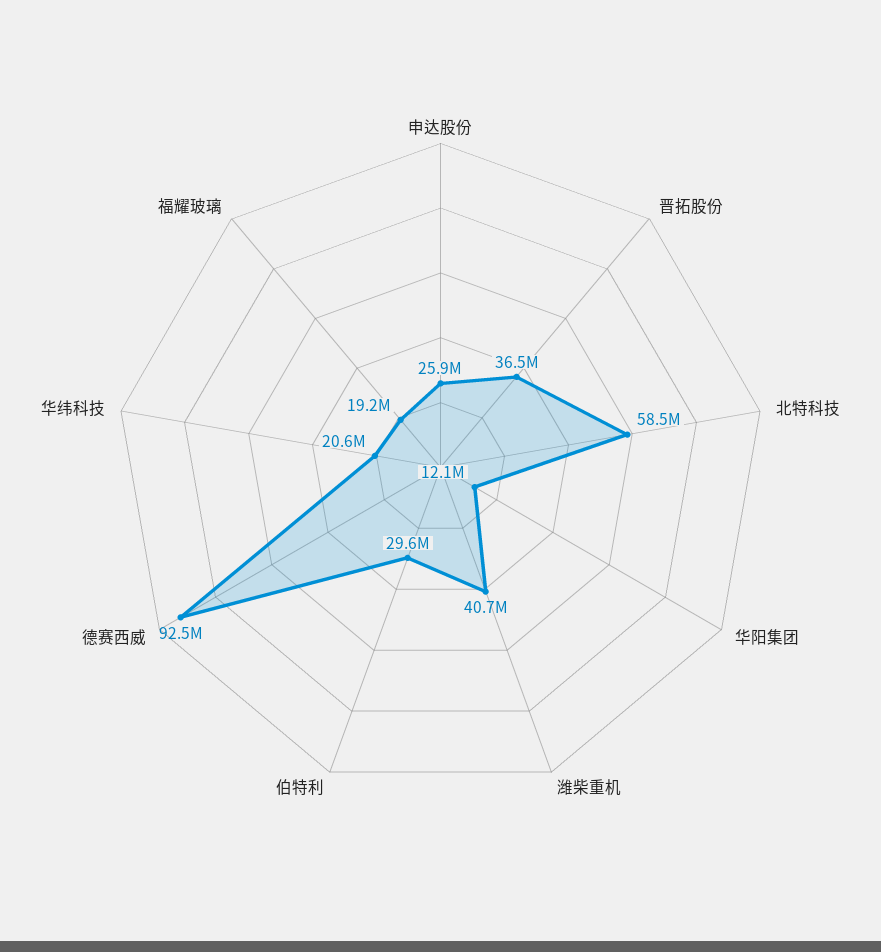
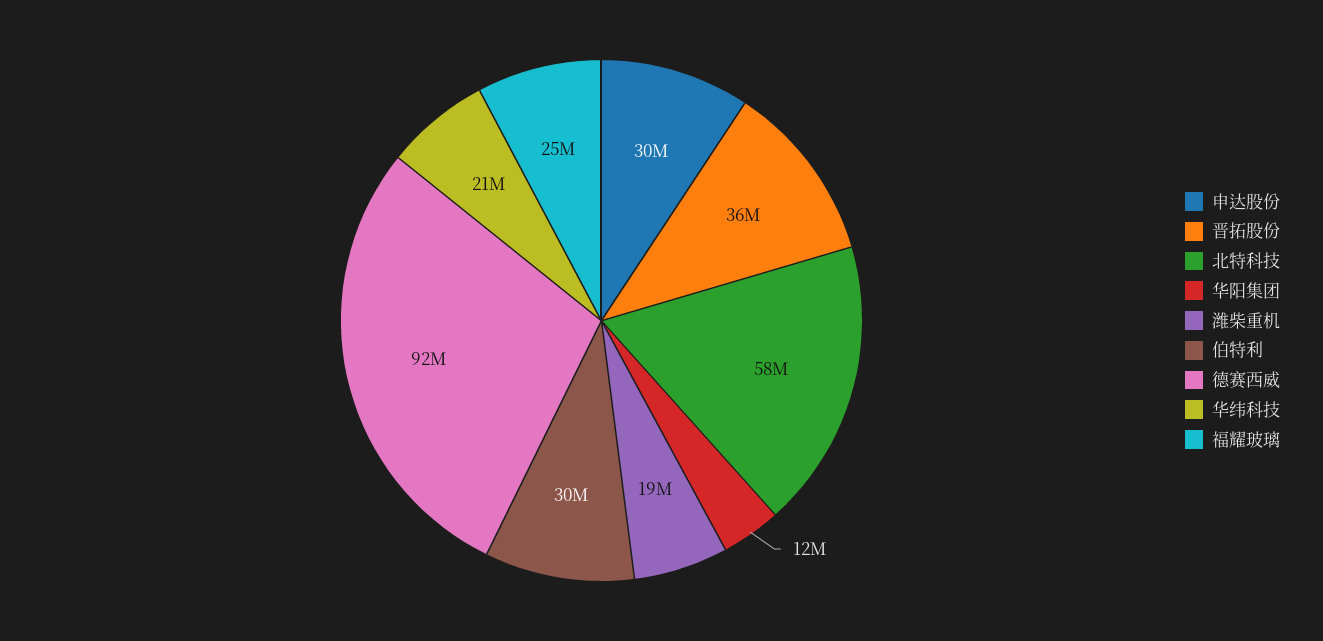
申达股份: 25900000 -> 30000000
潍柴重机: 40700000 -> 19000000
福耀玻璃: 19200000 -> 25000000

